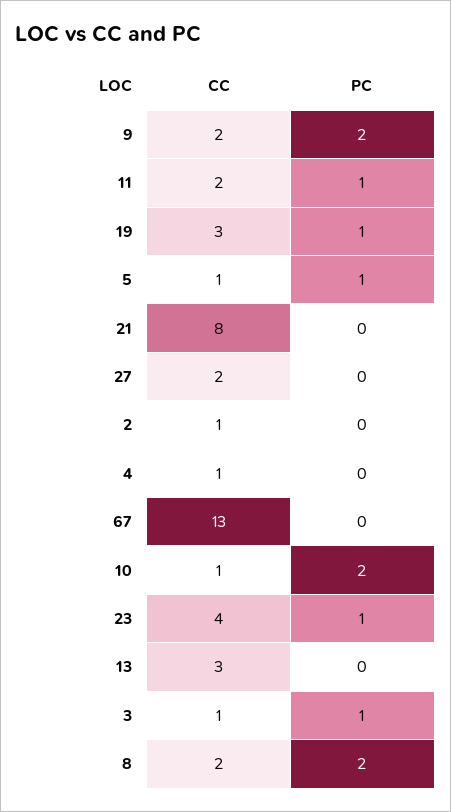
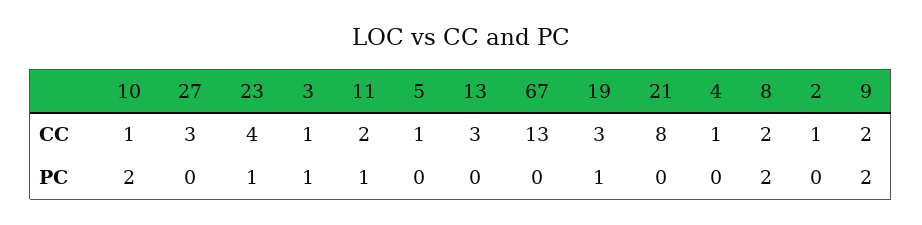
PC, 5: 1 -> 0
CC, 27: 2 -> 3

